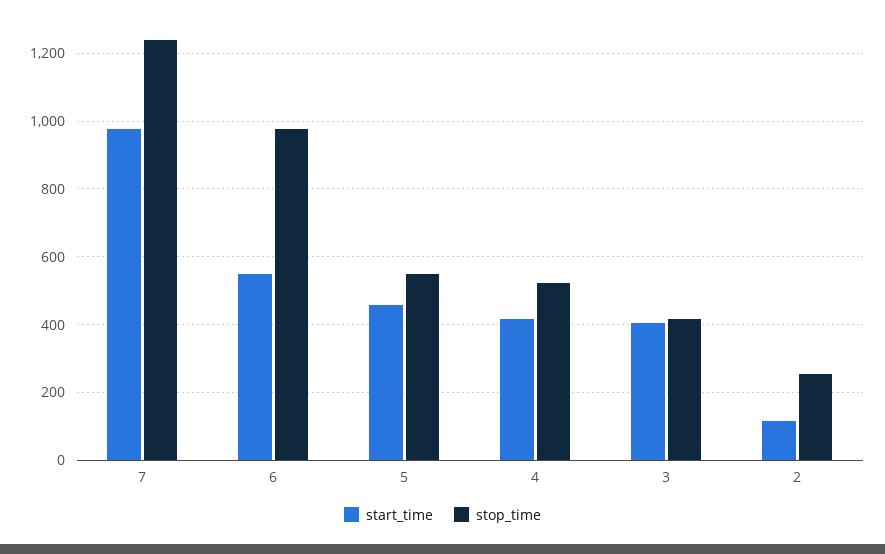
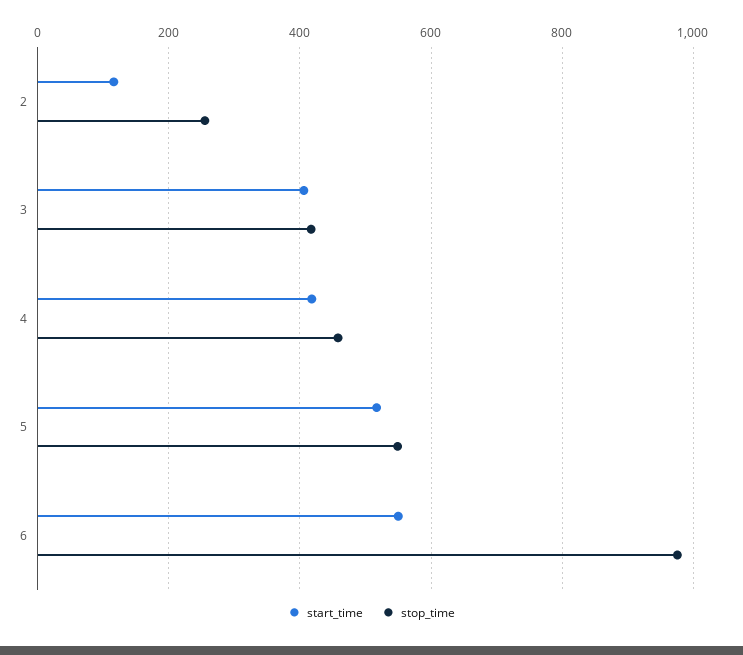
start_time, 7: 980 -> none
stop_time, 7: 1240 -> none
start_time, 5: 460 -> 520
stop_time, 4: 520 -> 460

